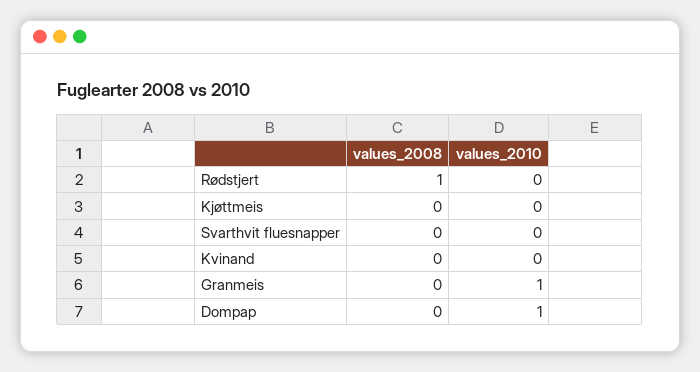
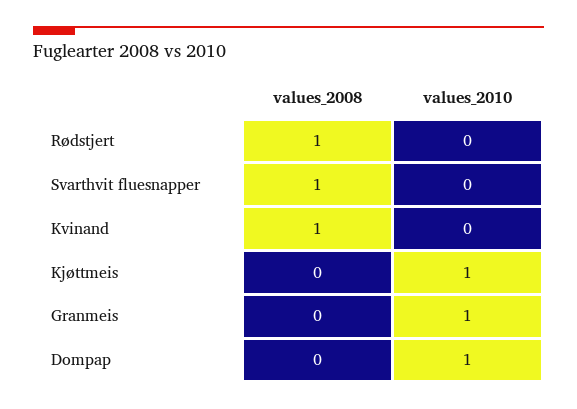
values_2010, Kjøttmeis: 0 -> 1
values_2008, Svarthvit fluesnapper: 0 -> 1
values_2008, Kvinand: 0 -> 1

